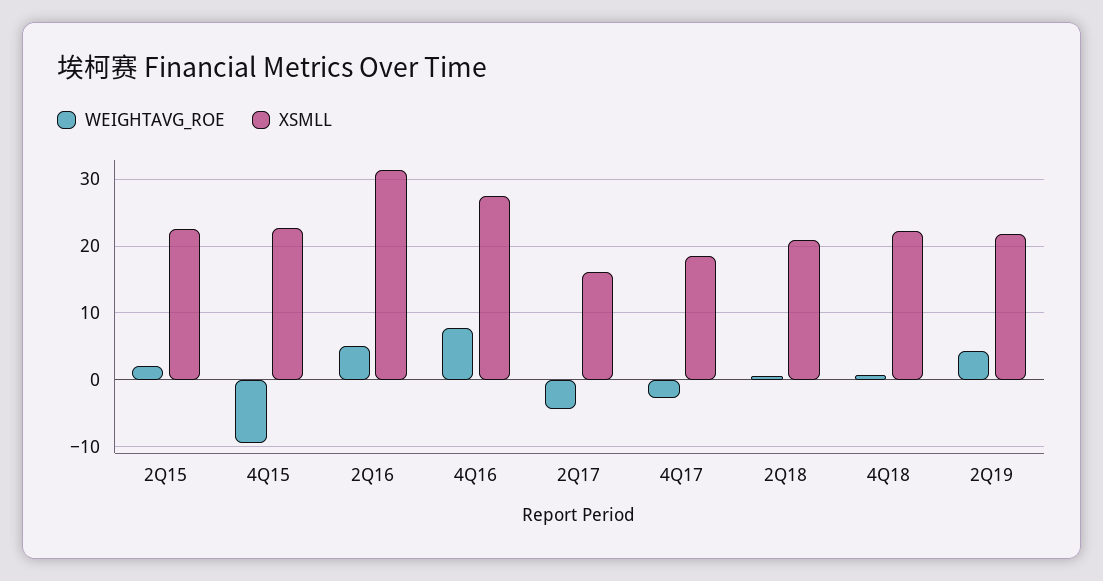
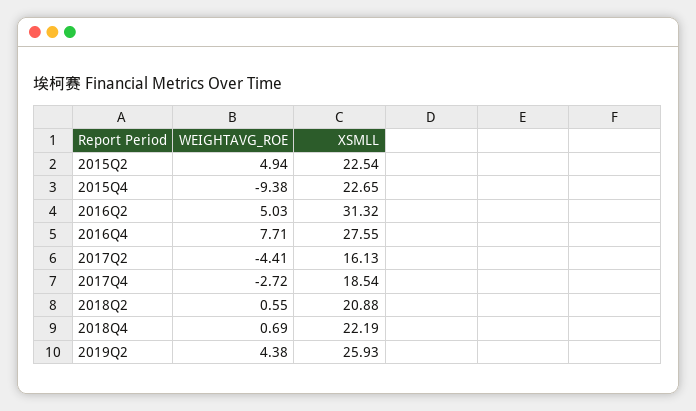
WEIGHTAVG_ROE, 2Q15: 2 -> 4.94
XSMLL, 2Q19: 22 -> 25.93

